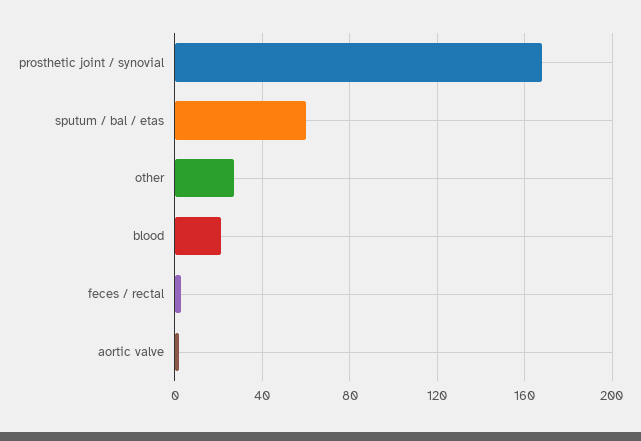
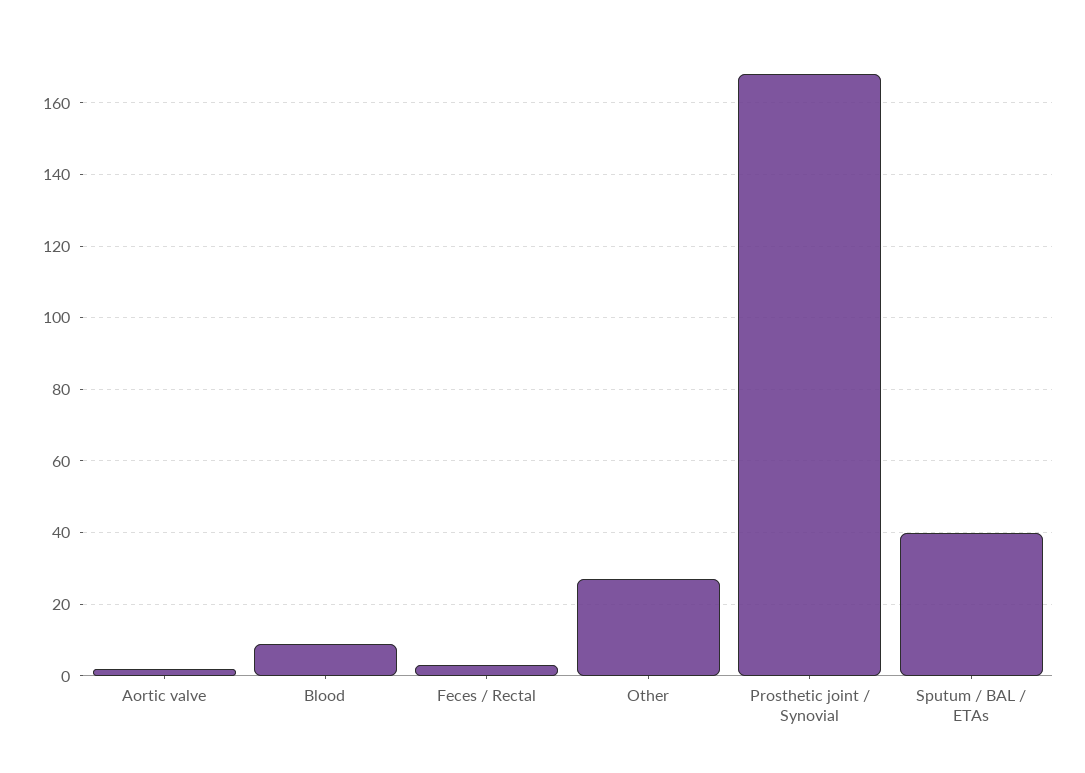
sputum / bal / etas: 60 -> 40
blood: 20 -> 10

